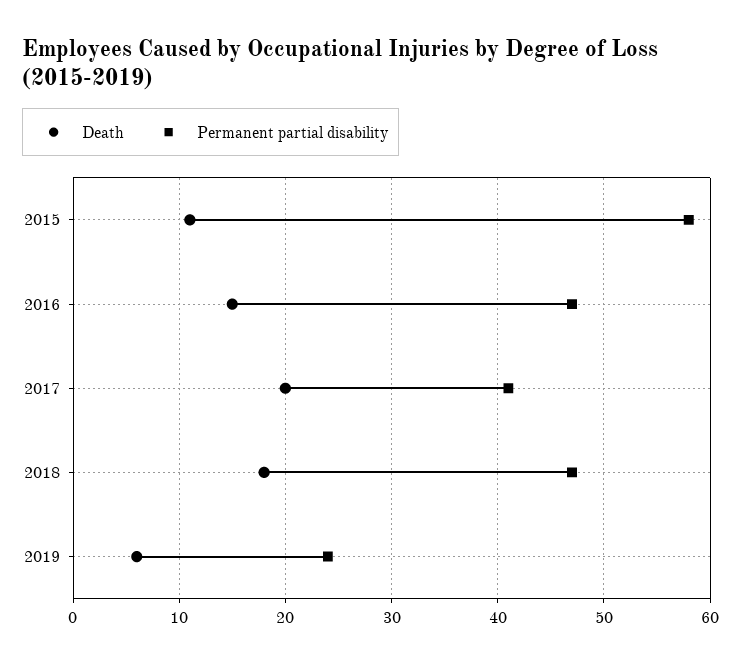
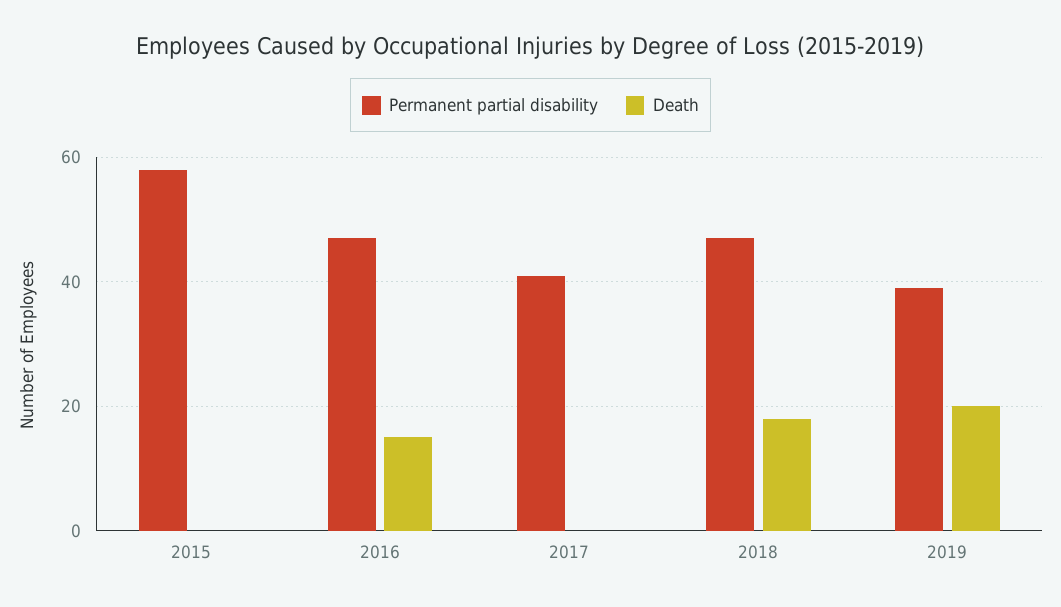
Death, 2015: 11 -> 0
Death, 2017: 20 -> 0
Death, 2019: 6 -> 20
Permanent partial disability, 2019: 24 -> 40

